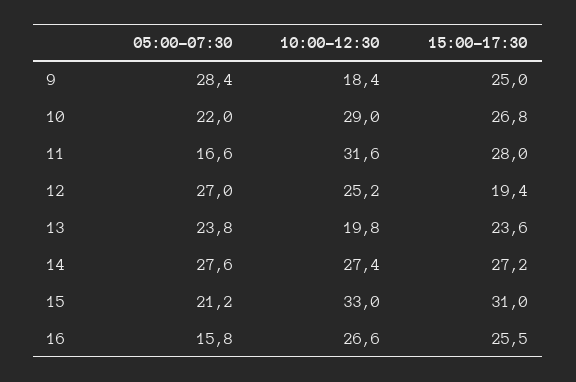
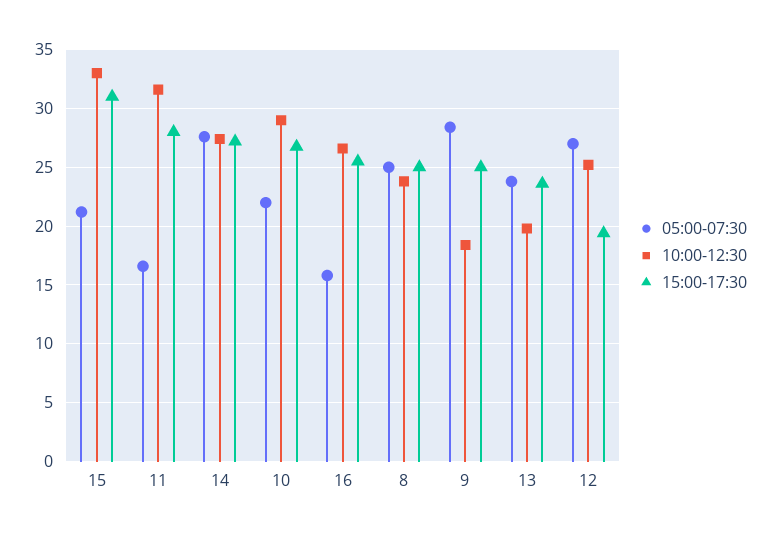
05:00-07:30, 8: none -> 25
10:00-12:30, 8: none -> 24
15:00-17:30, 8: none -> 25

